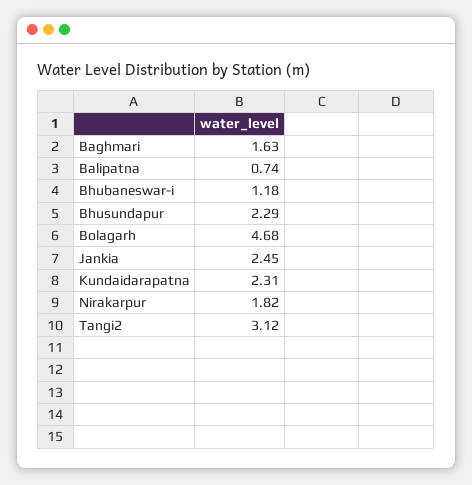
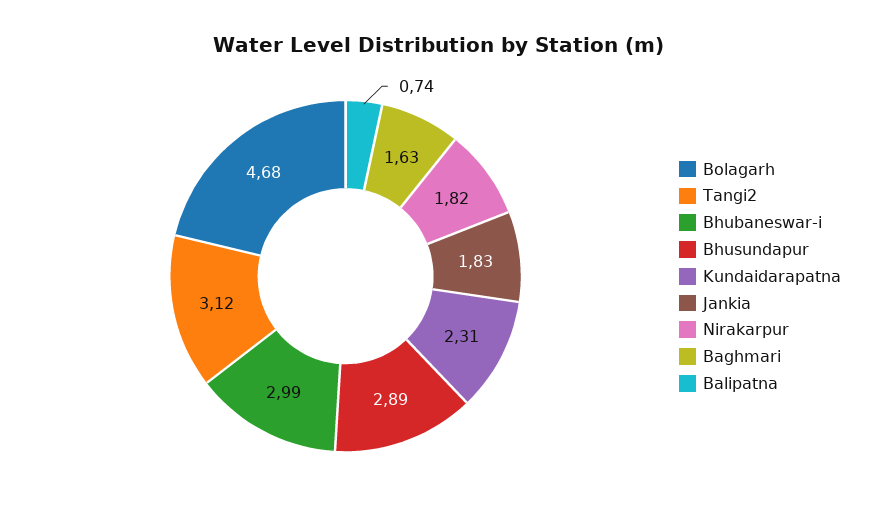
Bhubaneswar-i: 1.18 -> 2.99
Bhusundapur: 2.29 -> 2.89
Jankia: 2.45 -> 1.83

